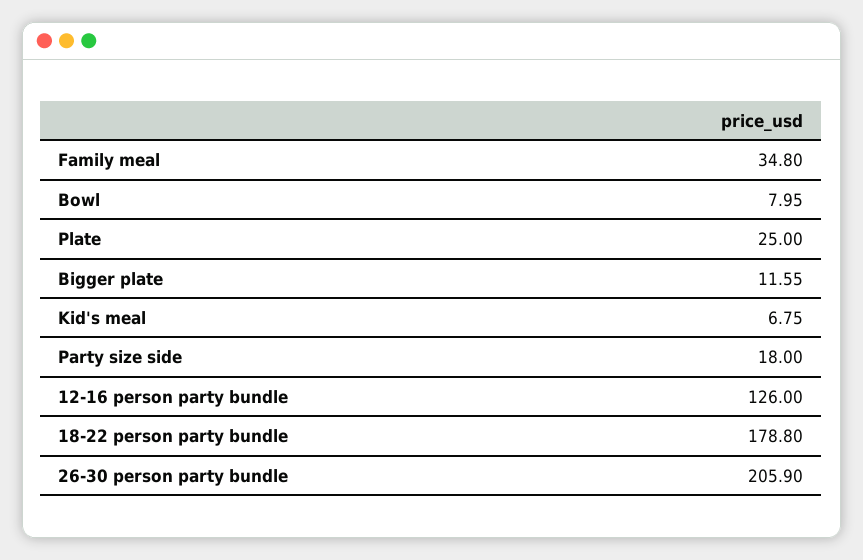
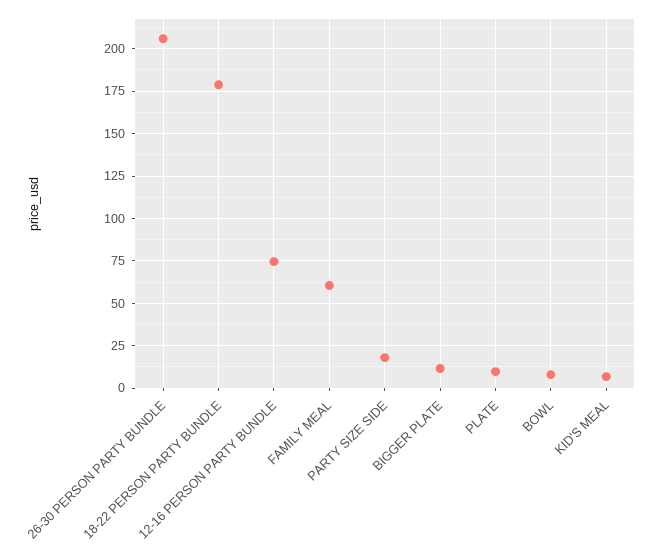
Family meal: 34.8 -> 60
Plate: 25 -> 10
12-16 person party bundle: 126 -> 75

